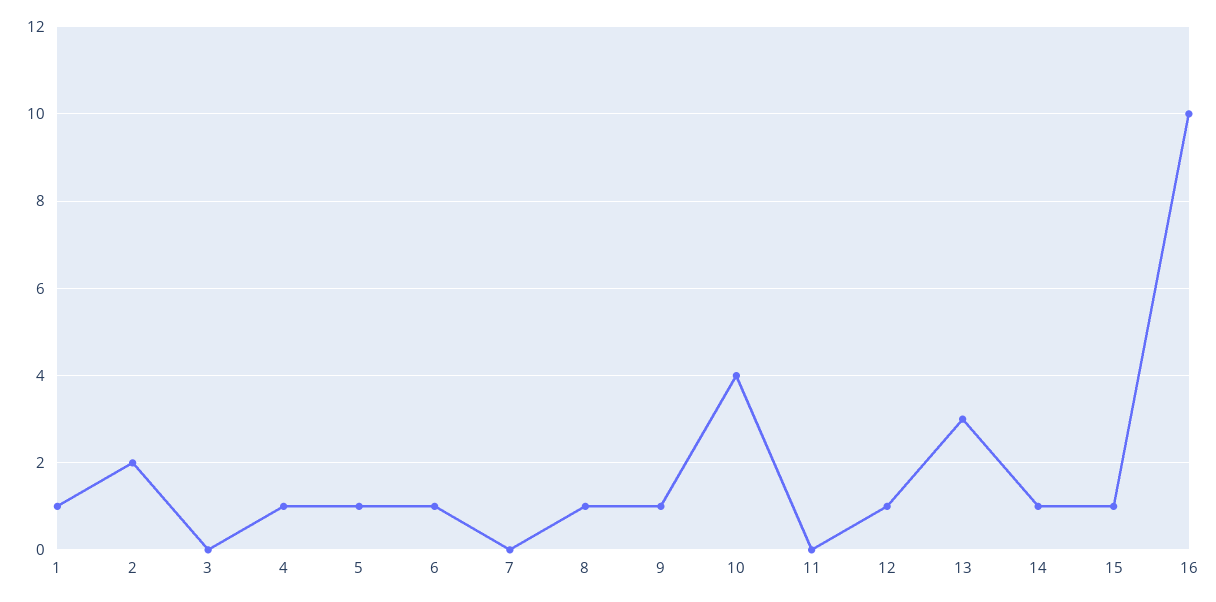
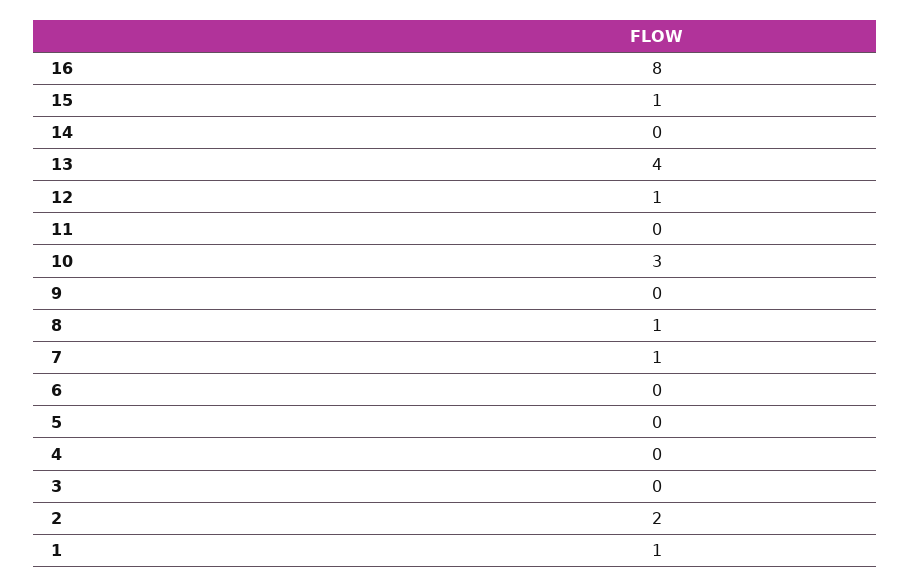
4: 1 -> 0
5: 1 -> 0
6: 1 -> 0
7: 0 -> 1
9: 1 -> 0
10: 4 -> 3
13: 3 -> 4
14: 1 -> 0
16: 10 -> 8

